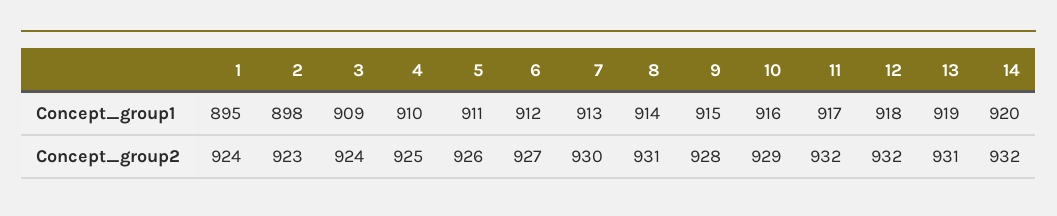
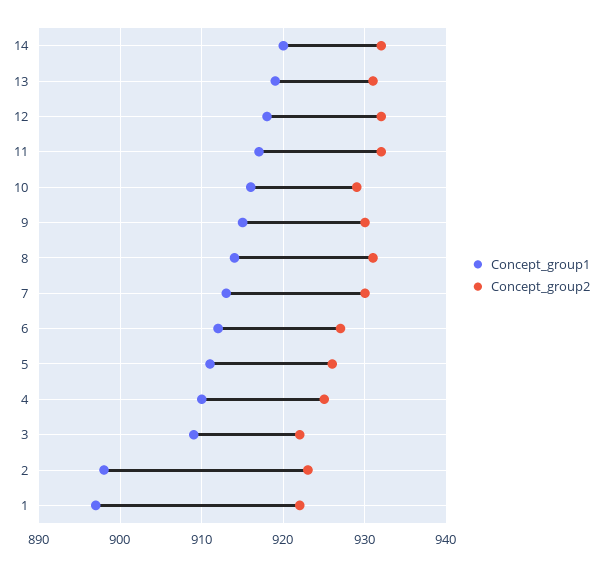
Concept_group1, 1: 895 -> 897
Concept_group2, 1: 924 -> 922
Concept_group2, 3: 924 -> 922
Concept_group2, 9: 928 -> 930

